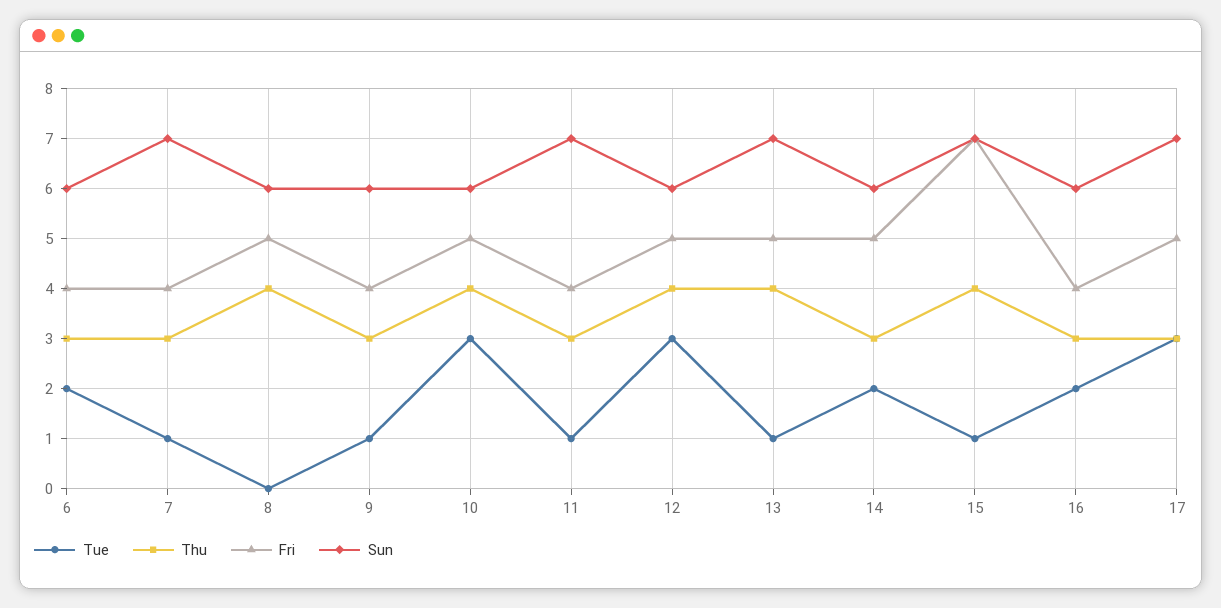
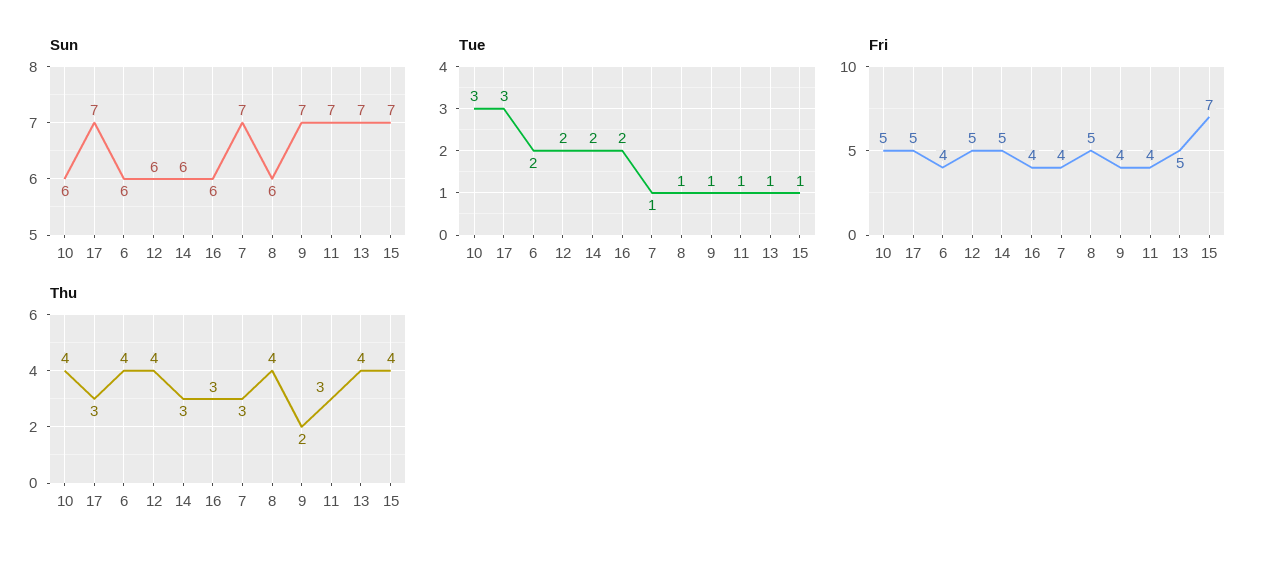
Thu, 6: 3 -> 4
Tue, 8: 0 -> 1
Thu, 9: 3 -> 2
Sun, 9: 6 -> 7
Tue, 12: 3 -> 2

